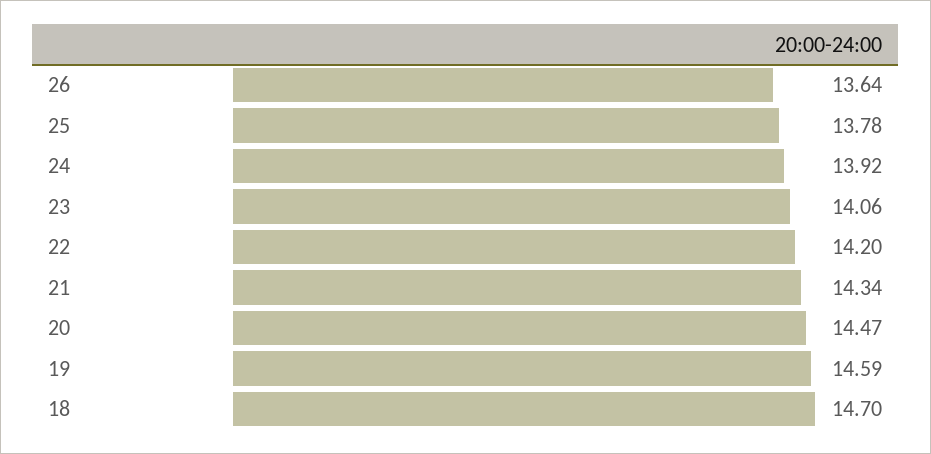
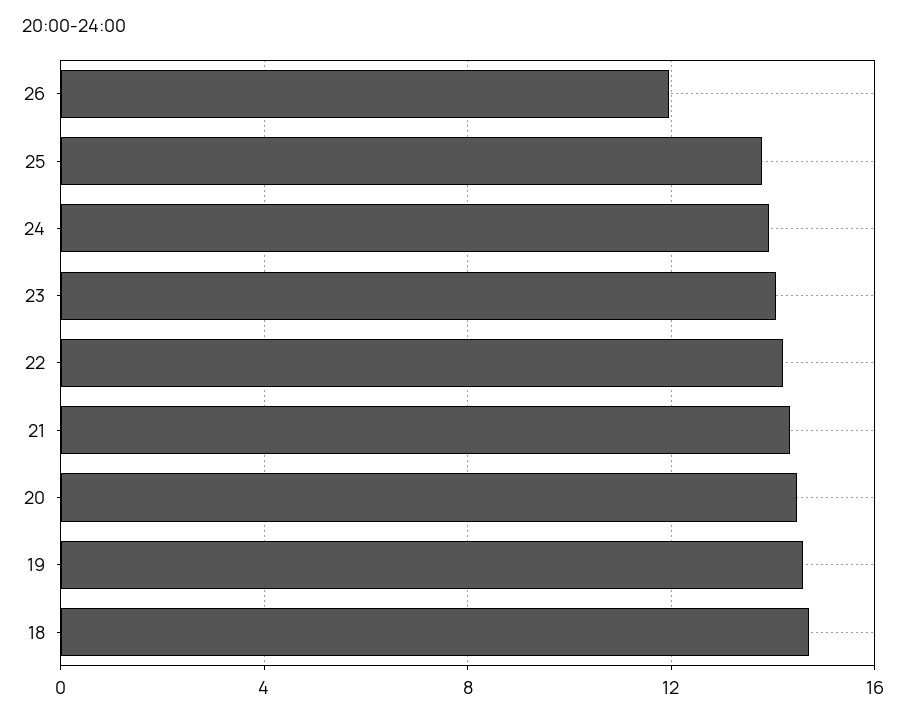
26: 13.64 -> 12

